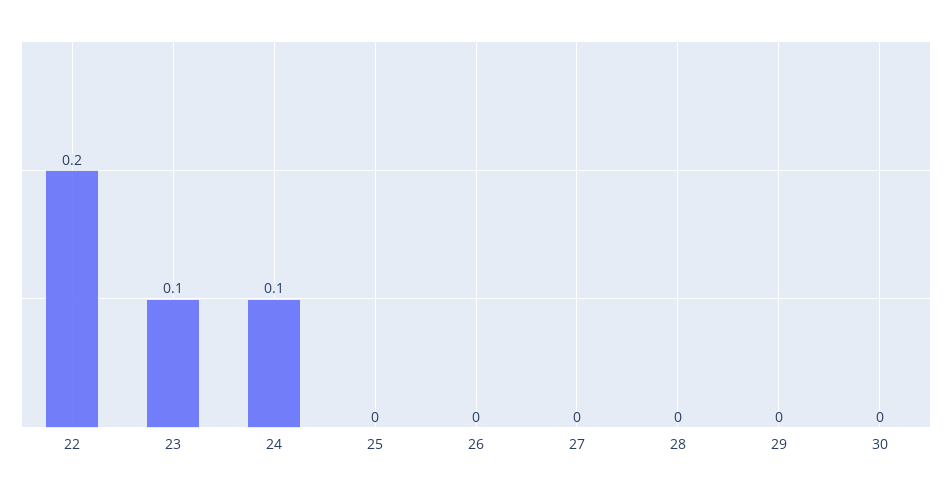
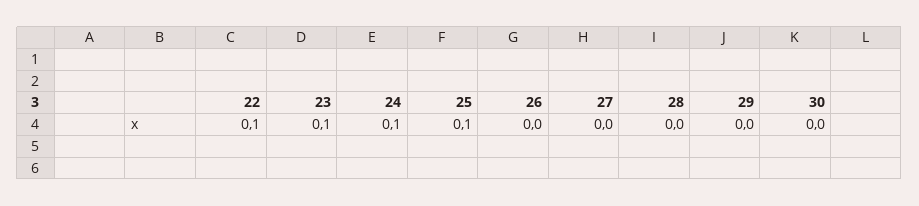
22: 0.2 -> 0.1
25: 0 -> 0.1

